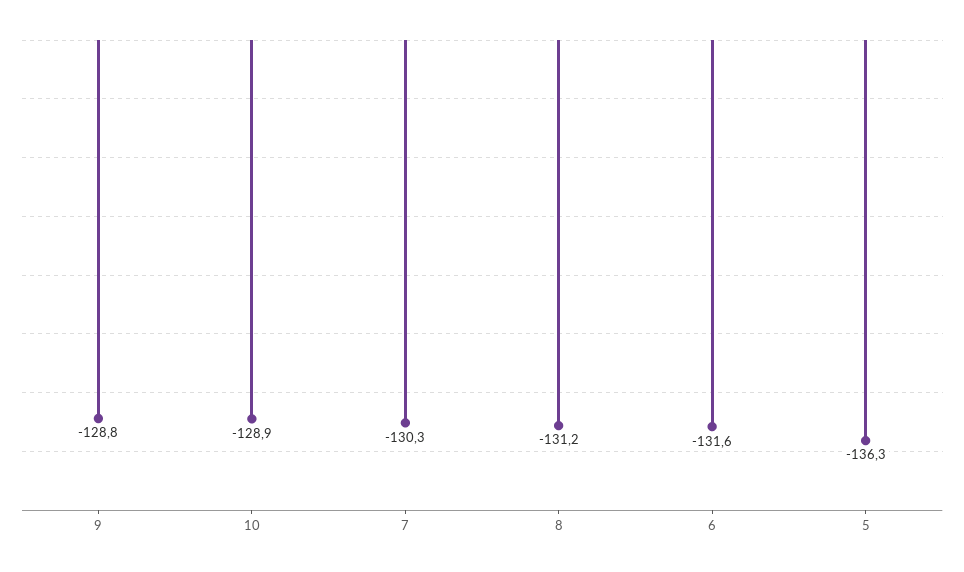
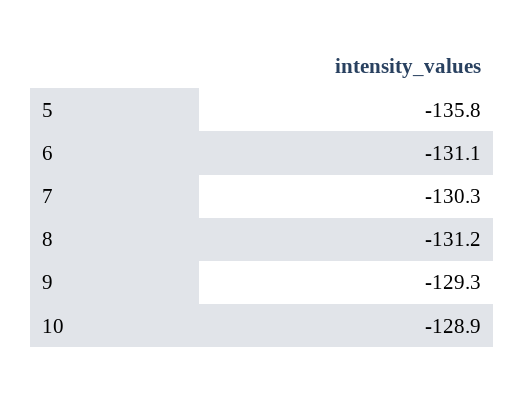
9: -128.8 -> -129.3
6: -131.6 -> -131.1
5: -136.3 -> -135.8

